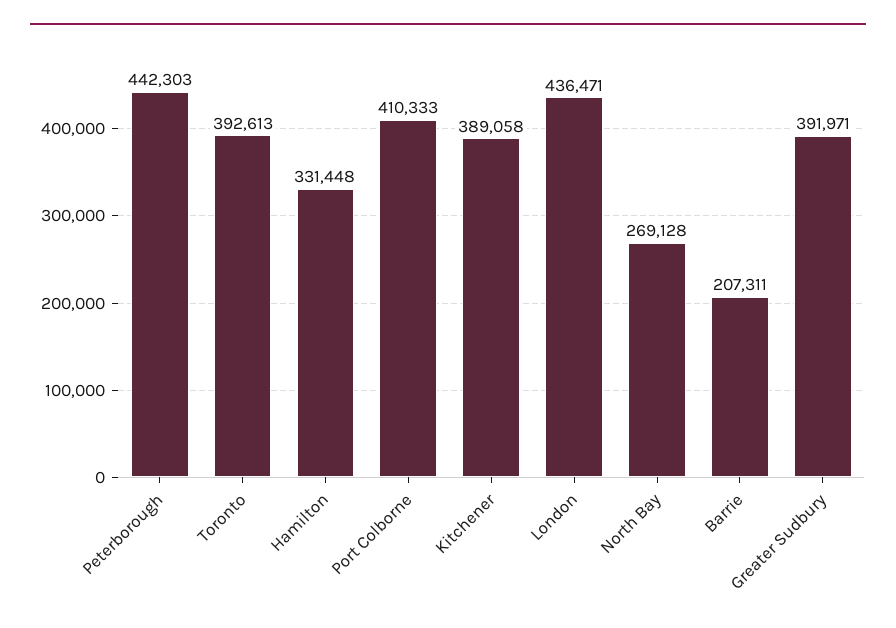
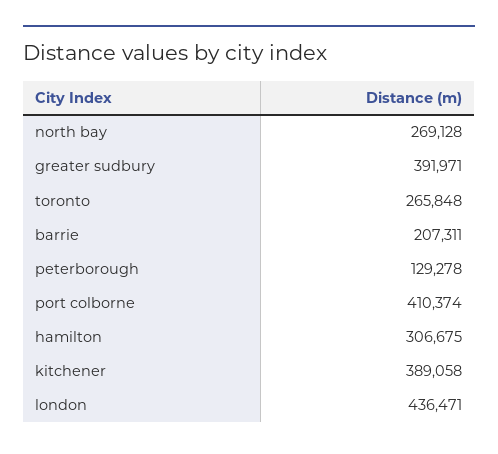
Peterborough: 442303 -> 129278
Toronto: 392613 -> 265848
Hamilton: 331448 -> 306675
Port Colborne: 410333 -> 410374

